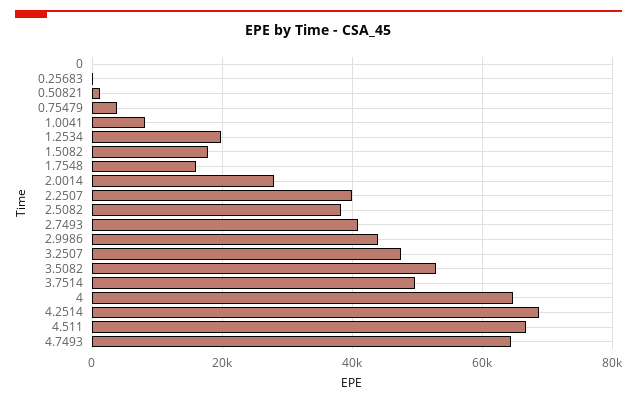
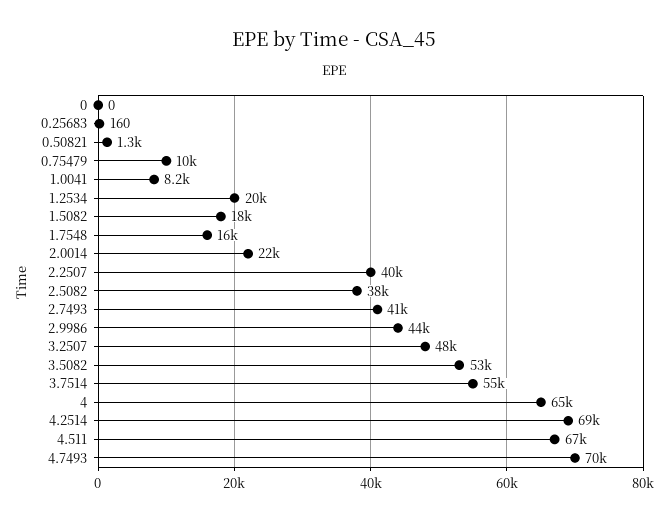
0.75479: 4000 -> 10000
2.0014: 28000 -> 22000
3.7514: 50000 -> 55000
4.7493: 64000 -> 70000

